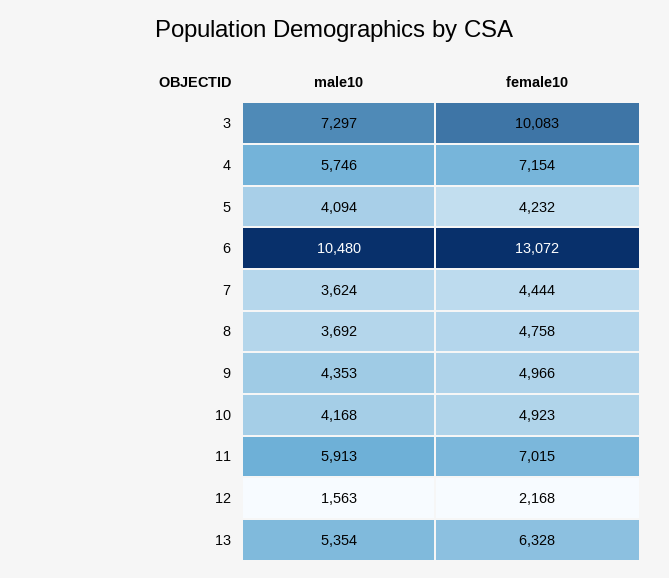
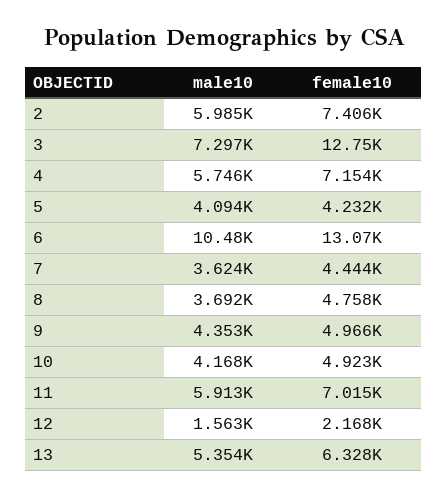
female10, 3: 10083 -> 12750
male10, 2: none -> 5985
female10, 2: none -> 7406

